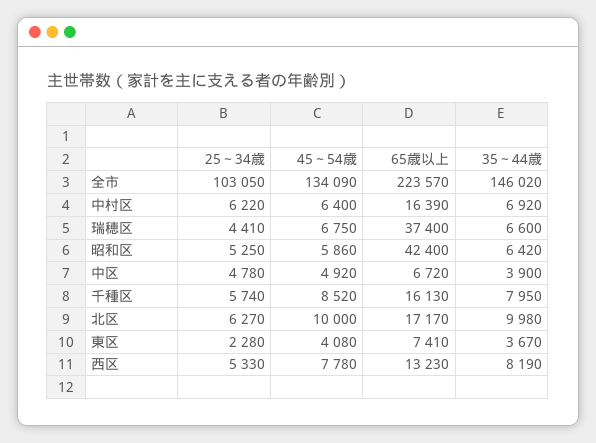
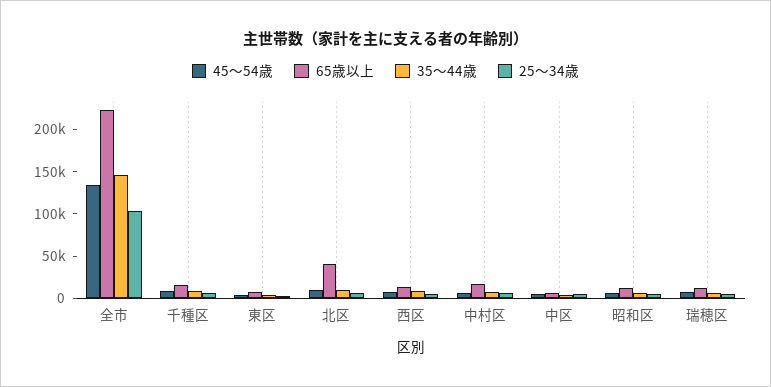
65歳以上, 瑞穂区: 37400 -> 10000
65歳以上, 昭和区: 42400 -> 10000
65歳以上, 北区: 17170 -> 40000

